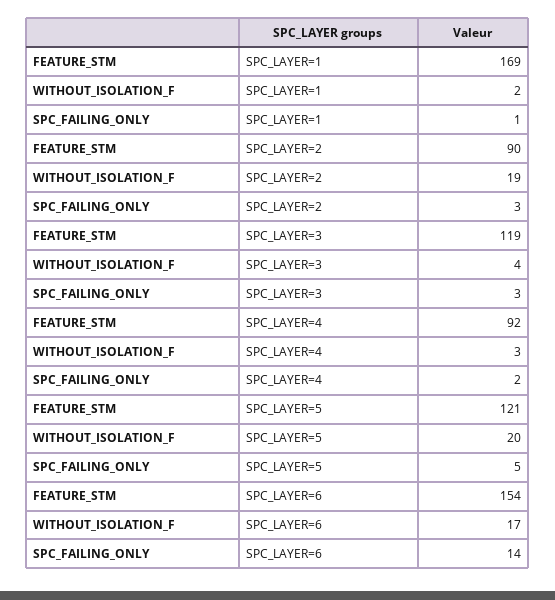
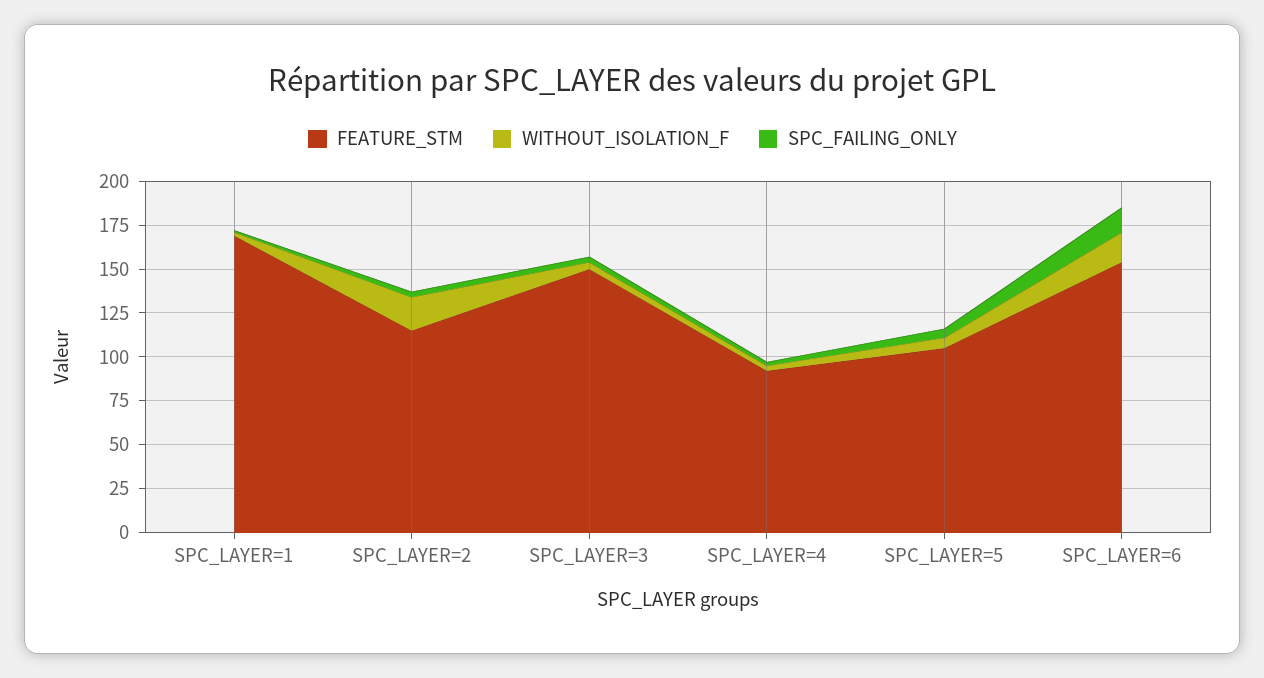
FEATURE_STM, SPC_LAYER=2: 90 -> 115
FEATURE_STM, SPC_LAYER=3: 119 -> 150
FEATURE_STM, SPC_LAYER=5: 121 -> 105
WITHOUT_ISOLATION_F, SPC_LAYER=5: 20 -> 5

